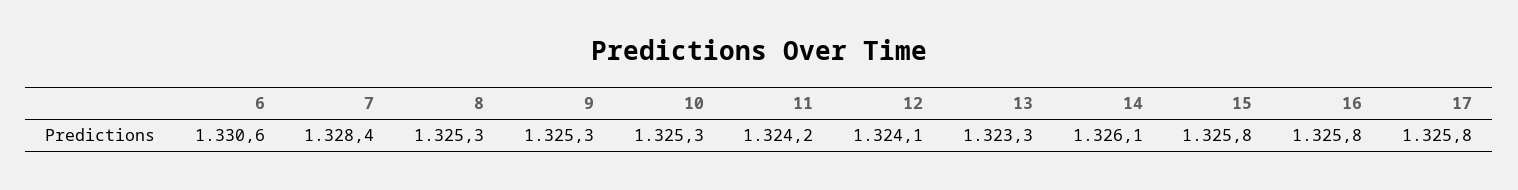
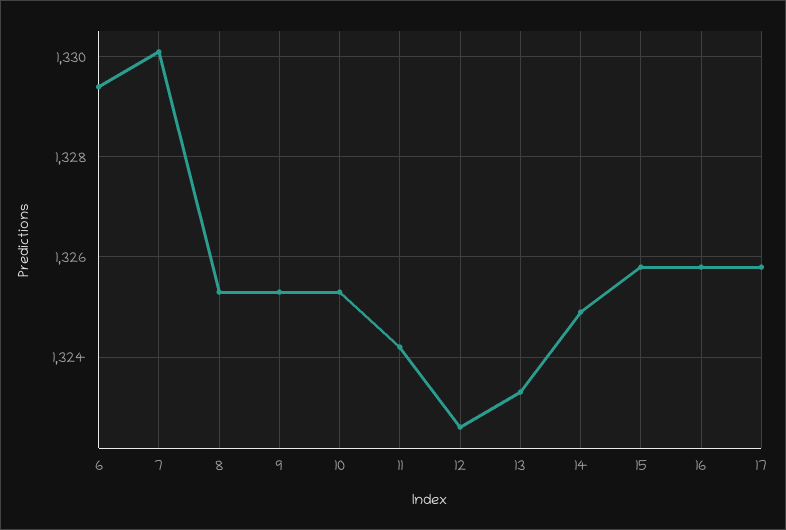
6: 1330.6 -> 1329.5
7: 1328.4 -> 1330
12: 1324.1 -> 1322.5
14: 1326.1 -> 1325

